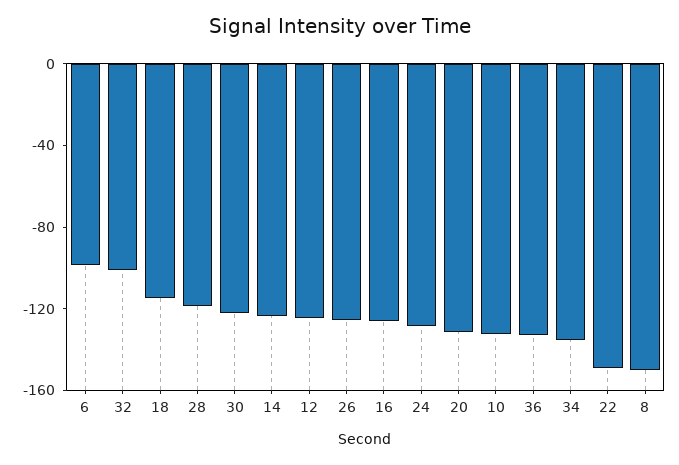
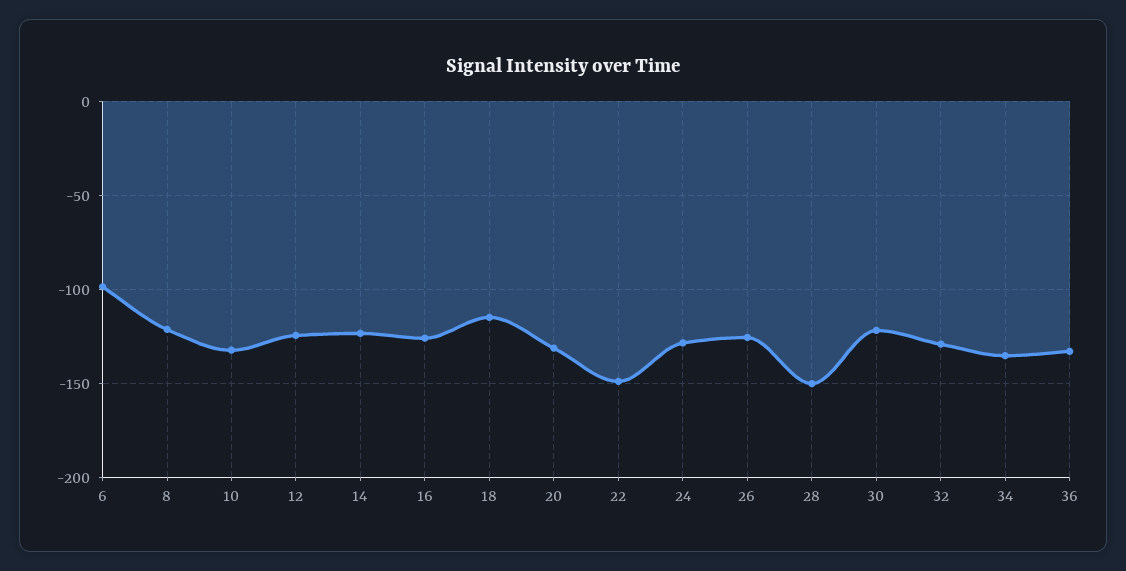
32: -100 -> -130
28: -120 -> -150
8: -150 -> -120

